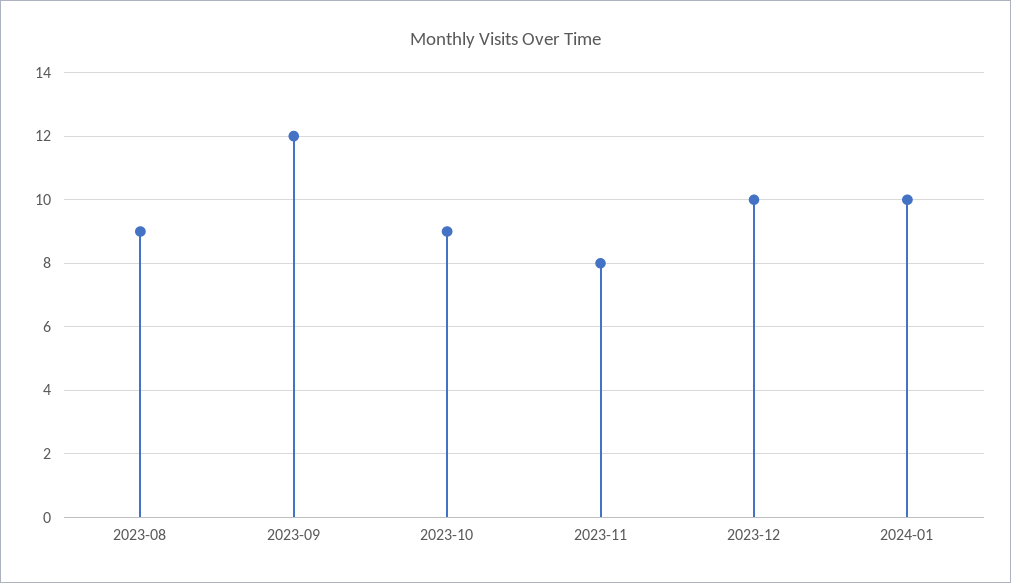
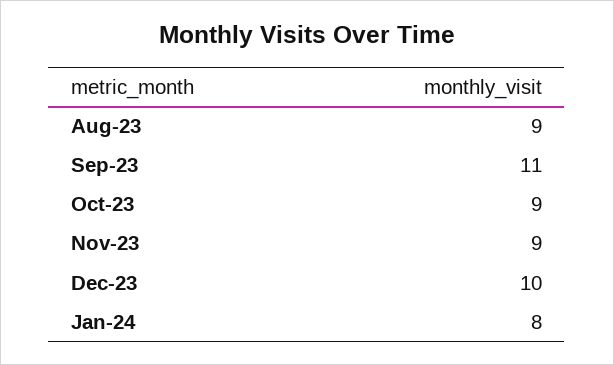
2023-09: 12 -> 11
2023-11: 8 -> 9
2024-01: 10 -> 8

